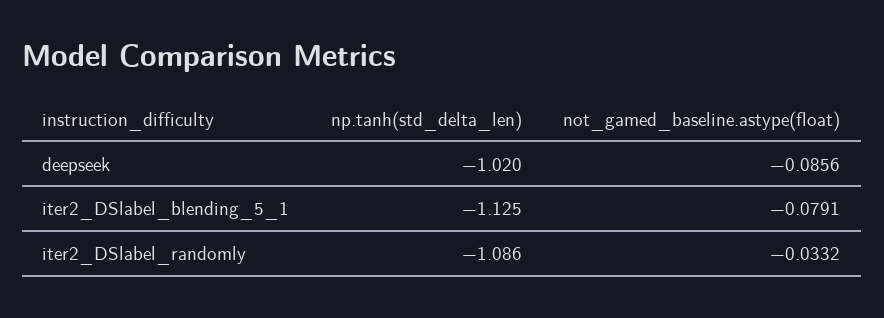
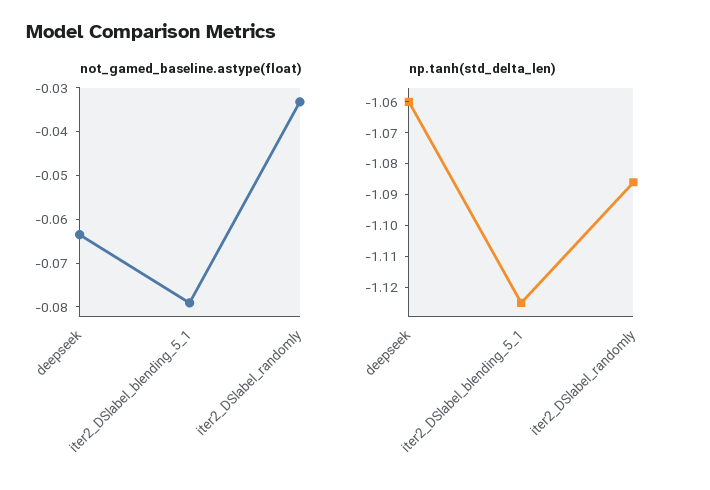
np.tanh(std_delta_len), deepseek: -1.02 -> -1.06
not_gamed_baseline.astype(float), deepseek: -0.0856 -> -0.064

